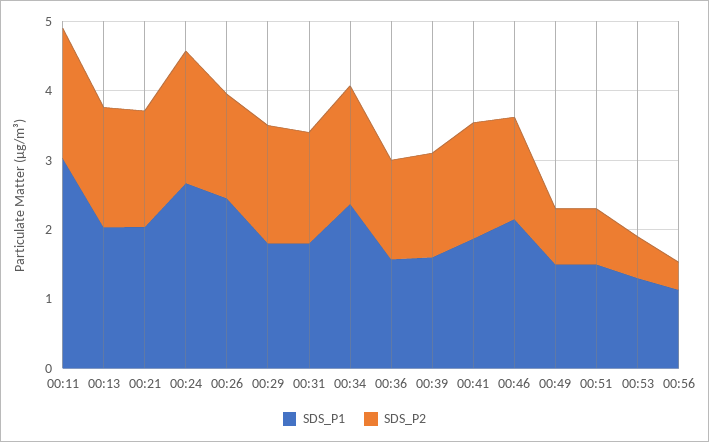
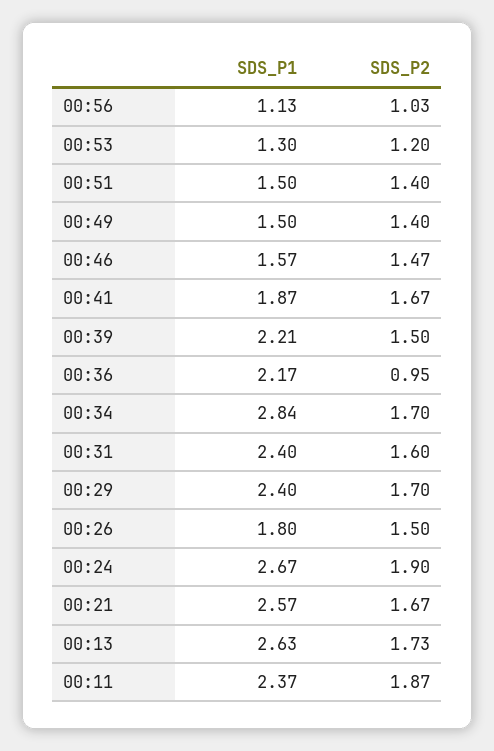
SDS_P1, 00:11: 3 -> 2.37
SDS_P1, 00:13: 2 -> 2.63
SDS_P1, 00:21: 2 -> 2.57
SDS_P1, 00:26: 2.4 -> 1.8
SDS_P1, 00:29: 1.8 -> 2.4
SDS_P1, 00:31: 1.8 -> 2.4
SDS_P1, 00:34: 2.4 -> 2.84
SDS_P1, 00:36: 1.6 -> 2.17
SDS_P2, 00:36: 1.4 -> 0.95
SDS_P1, 00:39: 1.6 -> 2.21
SDS_P1, 00:46: 2.2 -> 1.57
SDS_P2, 00:49: 0.8 -> 1.4
SDS_P2, 00:51: 0.8 -> 1.4
SDS_P2, 00:53: 0.6 -> 1.2
SDS_P2, 00:56: 0.4 -> 1.03

